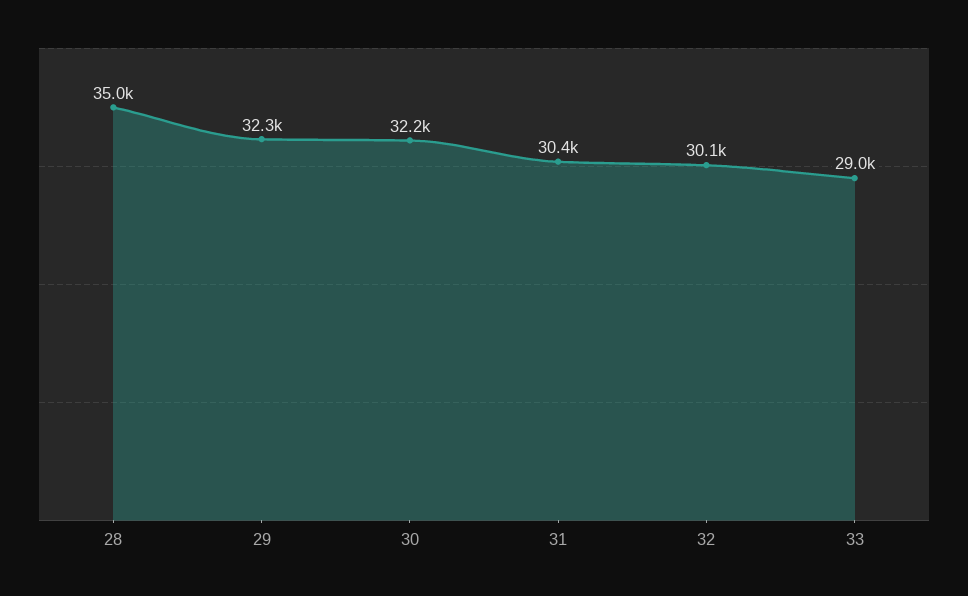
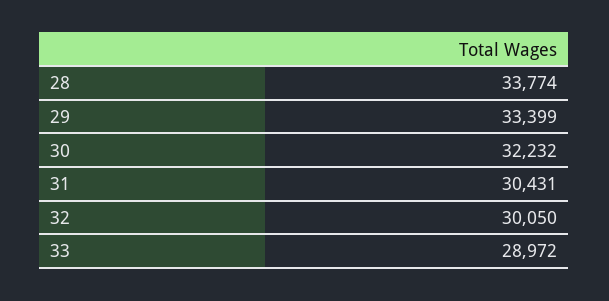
28: 35000 -> 33774
29: 32300 -> 33399

